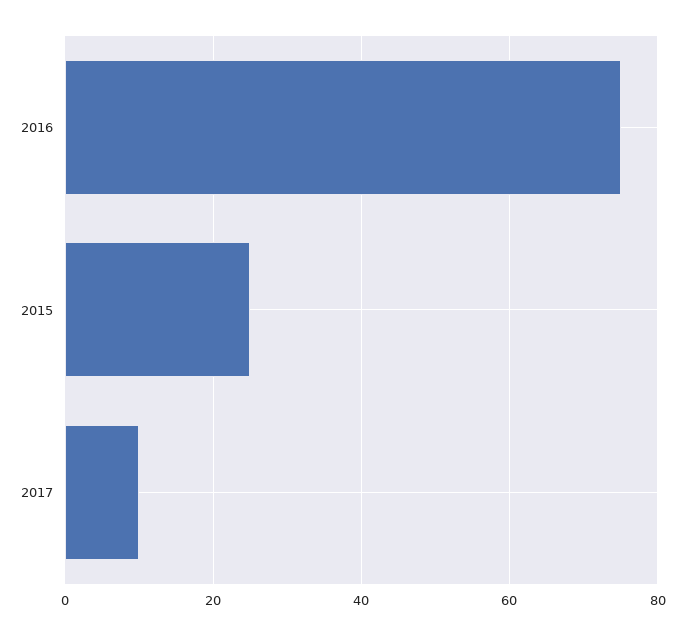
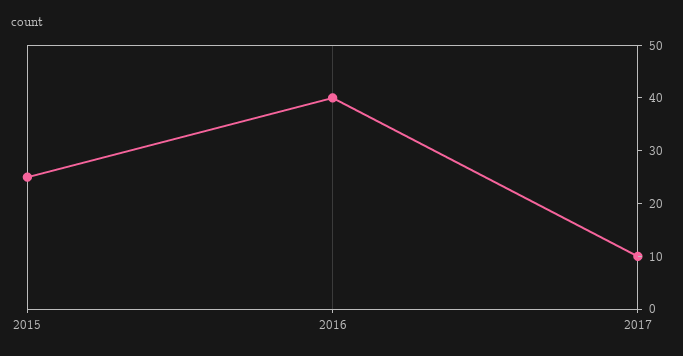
2016: 75 -> 40

